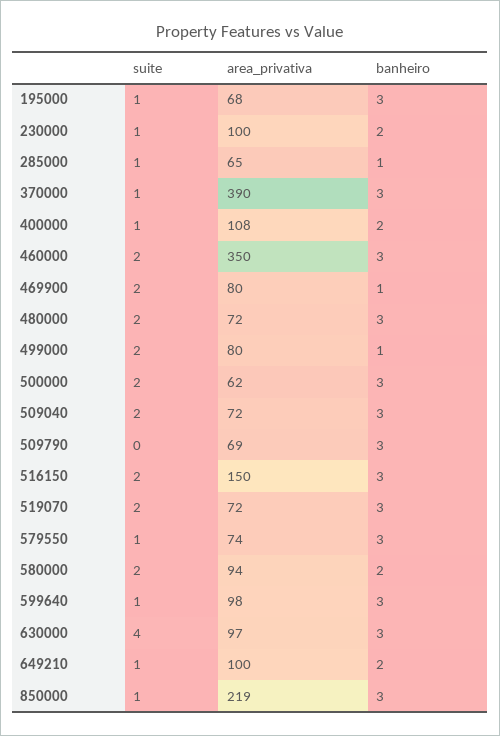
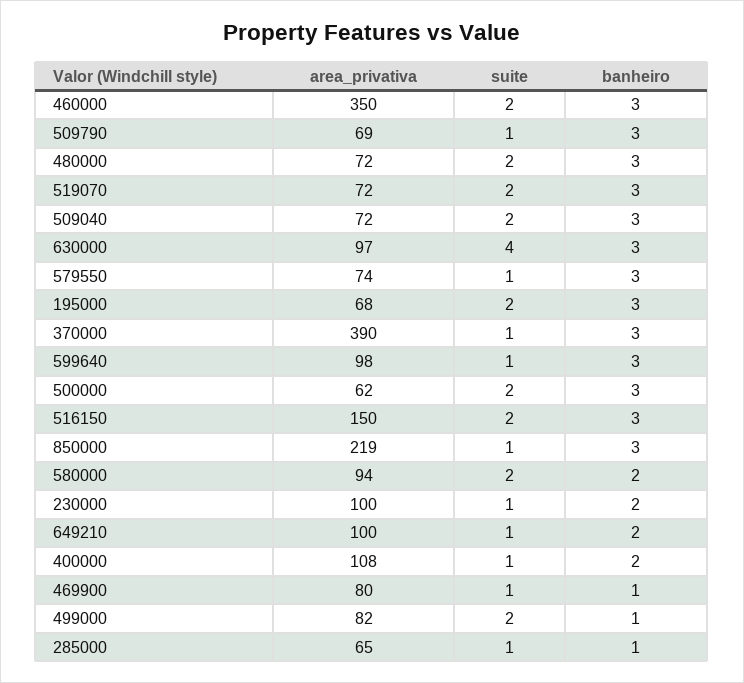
suite, 195000: 1 -> 2
suite, 469900: 2 -> 1
area_privativa, 499000: 80 -> 82
suite, 509790: 0 -> 1

